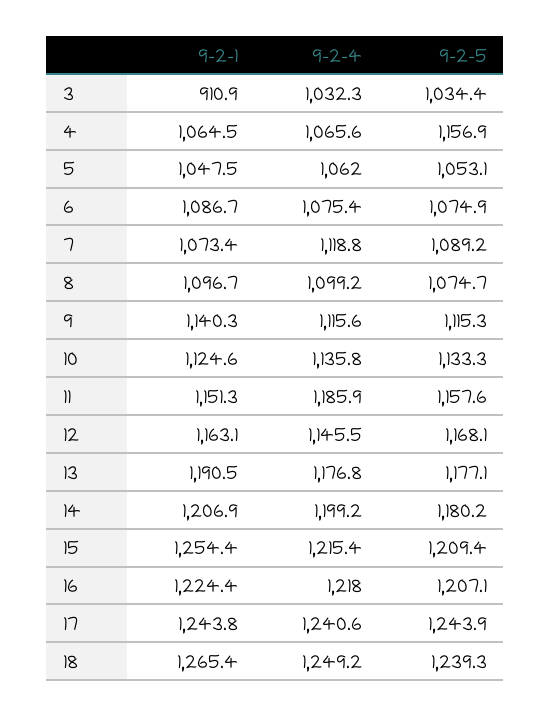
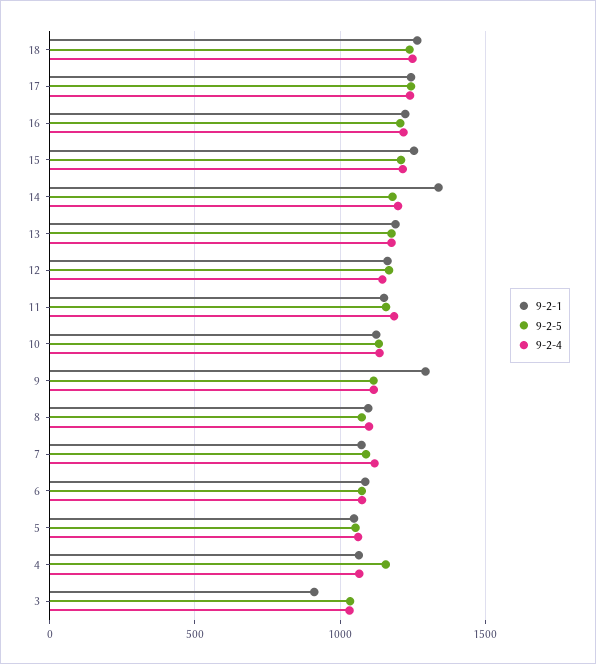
9-2-1, 9: 1140.3 -> 1300
9-2-1, 14: 1206.9 -> 1350

